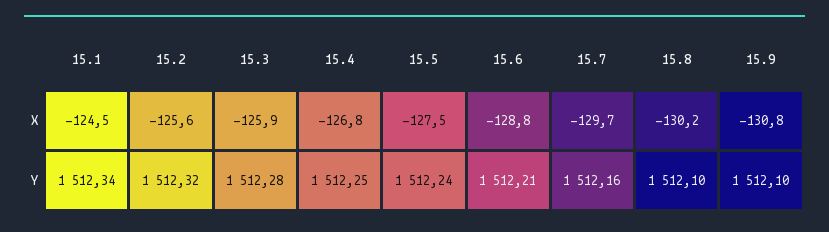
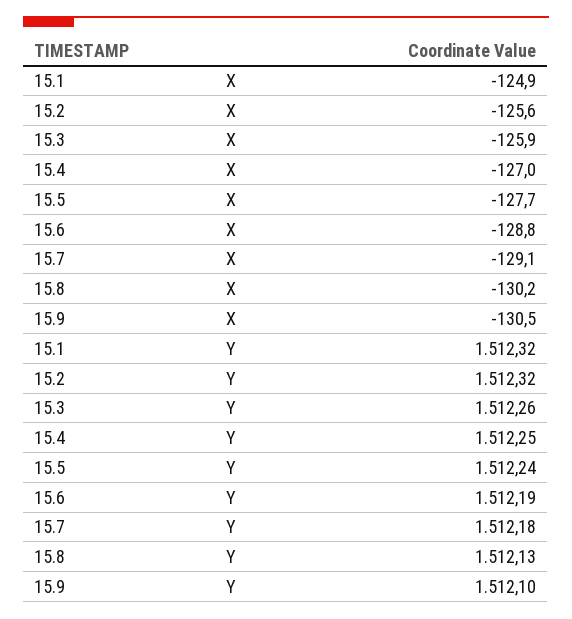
15.1, X: -124.5 -> -124.9
15.4, X: -126.8 -> -127
15.5, X: -127.5 -> -127.7
15.7, X: -129.7 -> -129.1
15.9, X: -130.8 -> -130.5
15.1, Y: 1512.34 -> 1512.32
15.3, Y: 1512.28 -> 1512.26
15.6, Y: 1512.21 -> 1512.19
15.7, Y: 1512.16 -> 1512.18
15.8, Y: 1512.1 -> 1512.13

